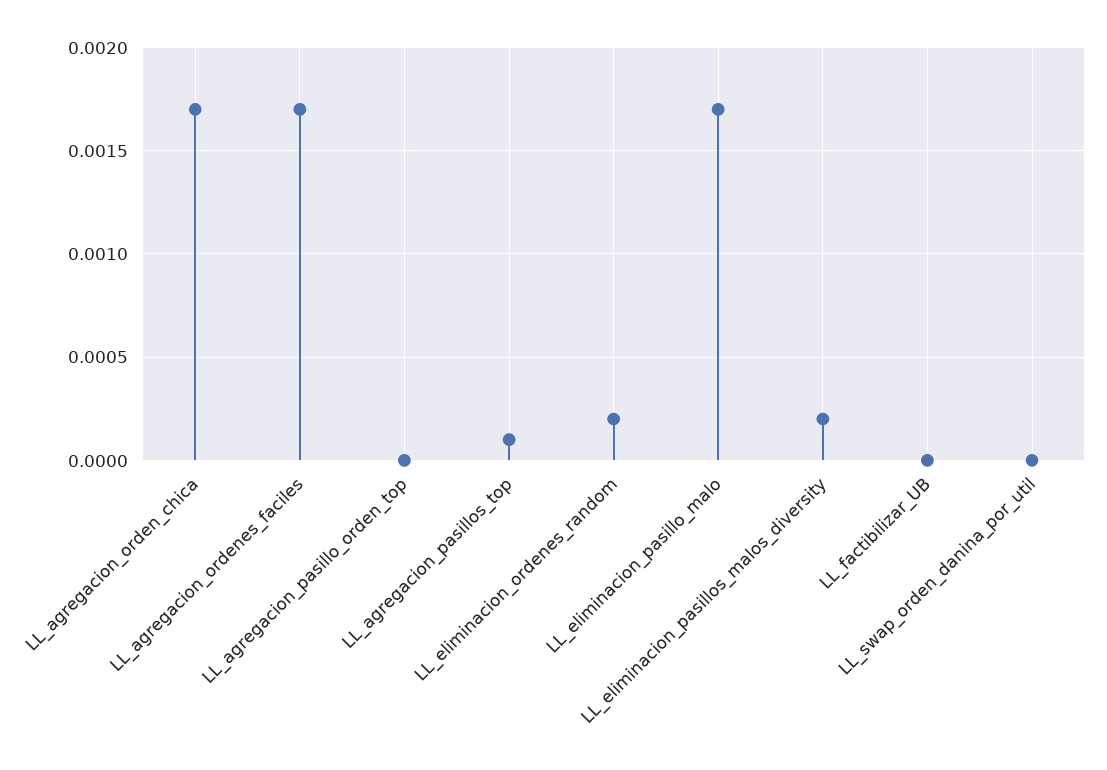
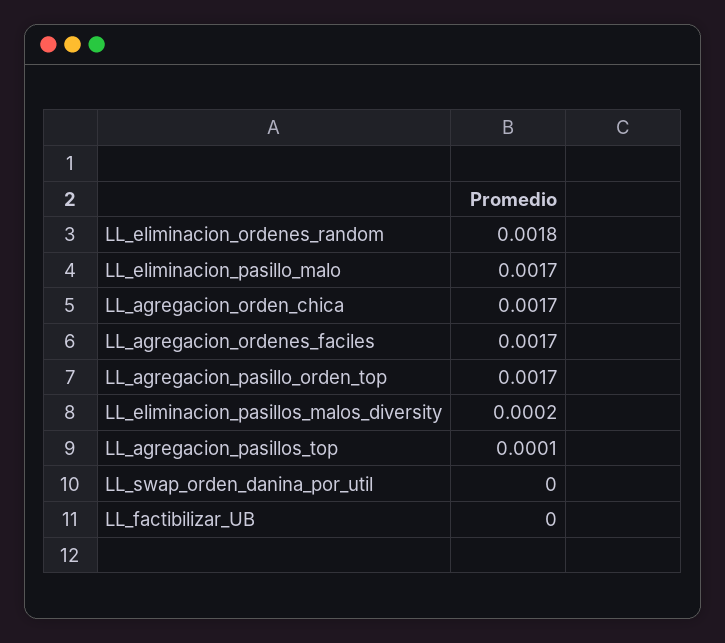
LL_agregacion_pasillo_orden_top: 0 -> 0.0017
LL_eliminacion_ordenes_random: 0.0002 -> 0.0018

